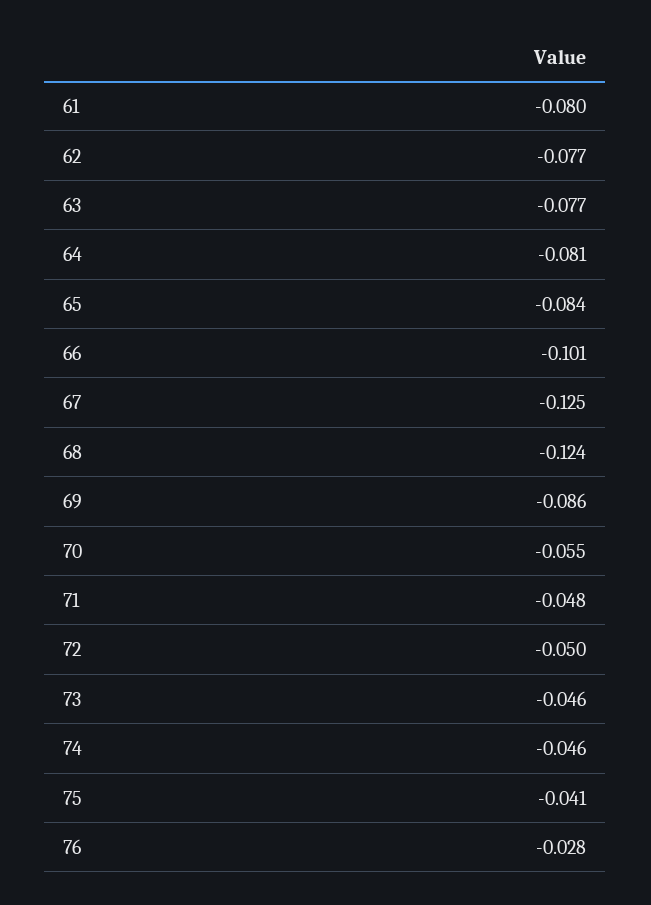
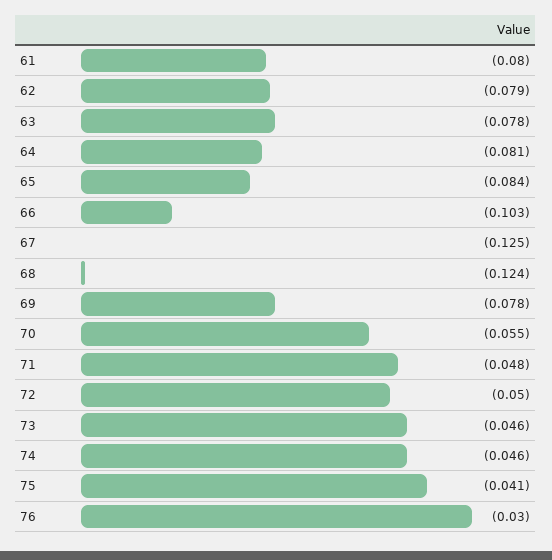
62: -0.077 -> -0.079
63: -0.077 -> -0.078
66: -0.101 -> -0.103
69: -0.086 -> -0.078
76: -0.028 -> -0.03

